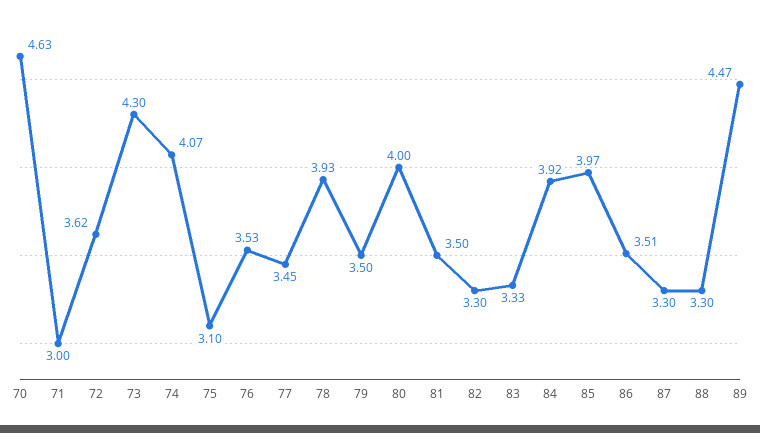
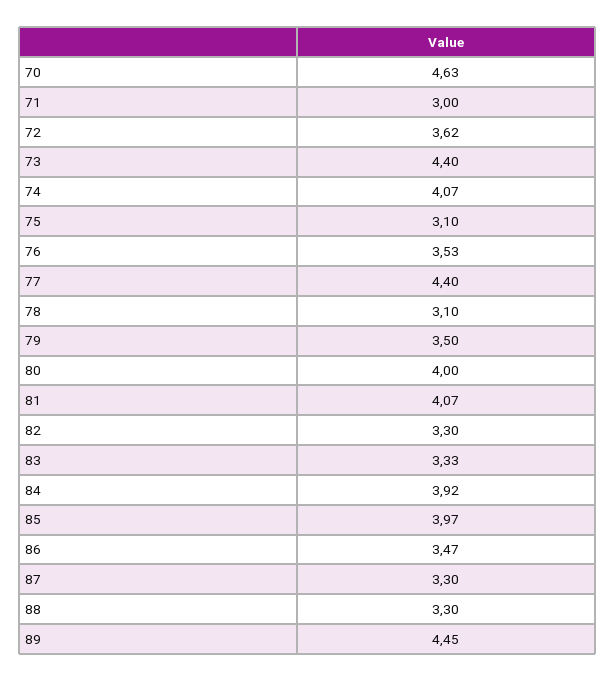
73: 4.3 -> 4.4
77: 3.45 -> 4.4
78: 3.93 -> 3.1
81: 3.5 -> 4.07
86: 3.51 -> 3.47
89: 4.47 -> 4.45

